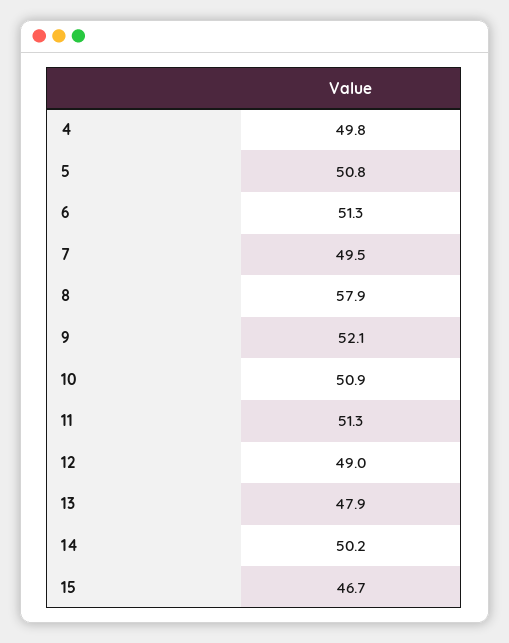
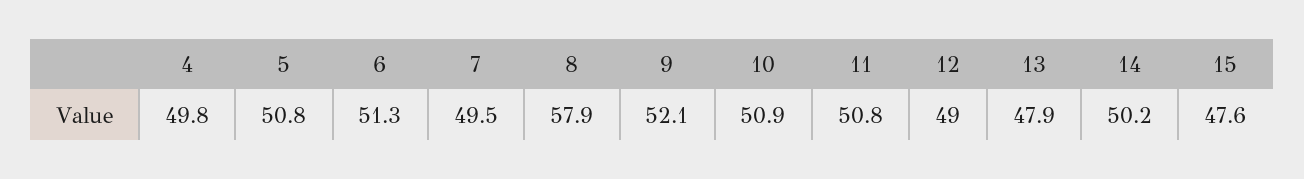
11: 51.3 -> 50.8
15: 46.7 -> 47.6

